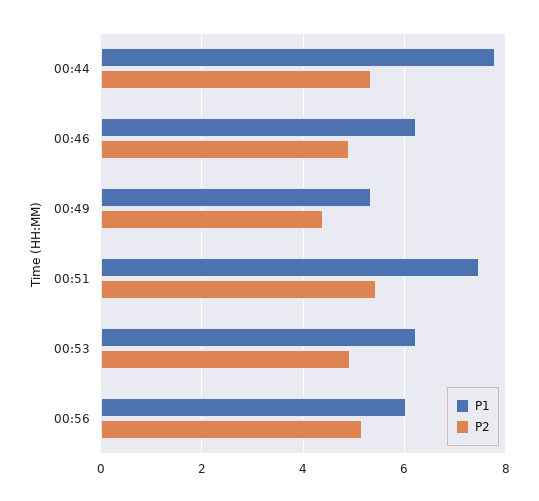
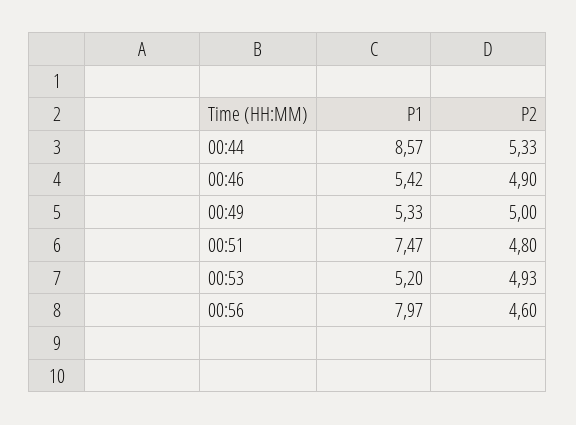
P1, 00:44: 7.8 -> 8.57
P1, 00:46: 6.2 -> 5.42
P2, 00:49: 4.4 -> 5
P2, 00:51: 5.4 -> 4.8
P1, 00:53: 6.2 -> 5.2
P1, 00:56: 6 -> 7.97
P2, 00:56: 5.2 -> 4.6

